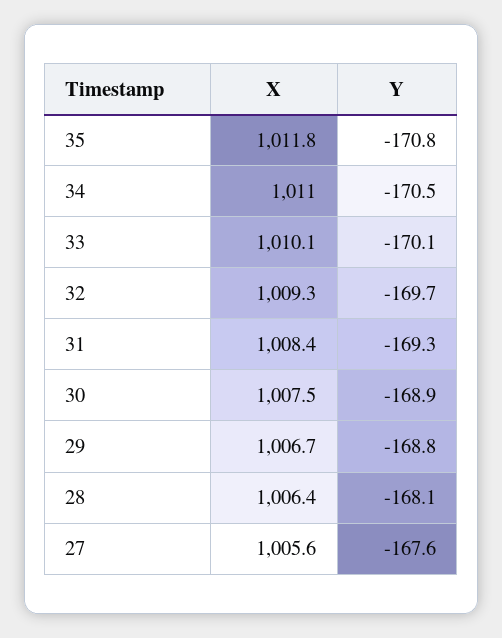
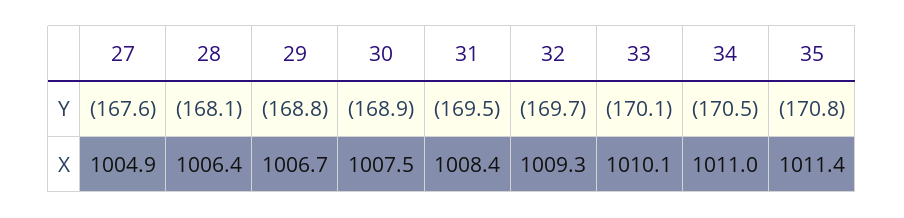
X, 35: 1011.8 -> 1011.4
Y, 31: -169.3 -> -169.5
X, 27: 1005.6 -> 1004.9

